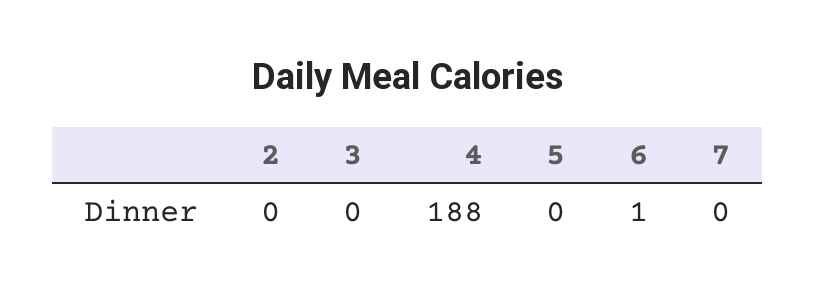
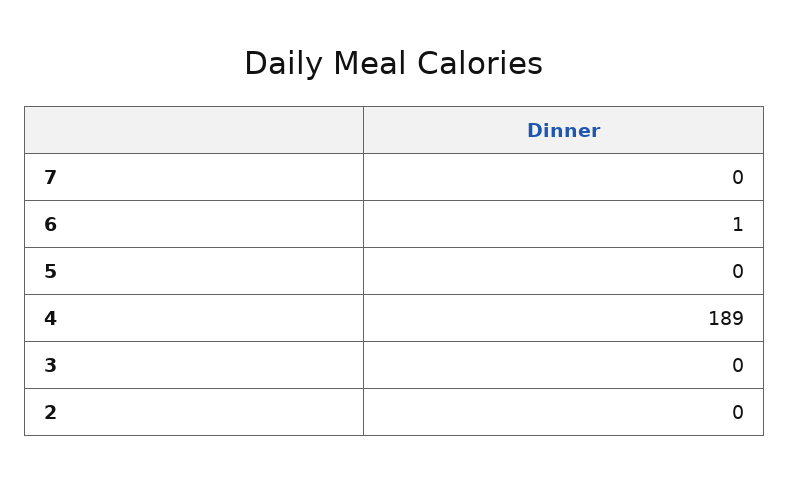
4: 188 -> 189

